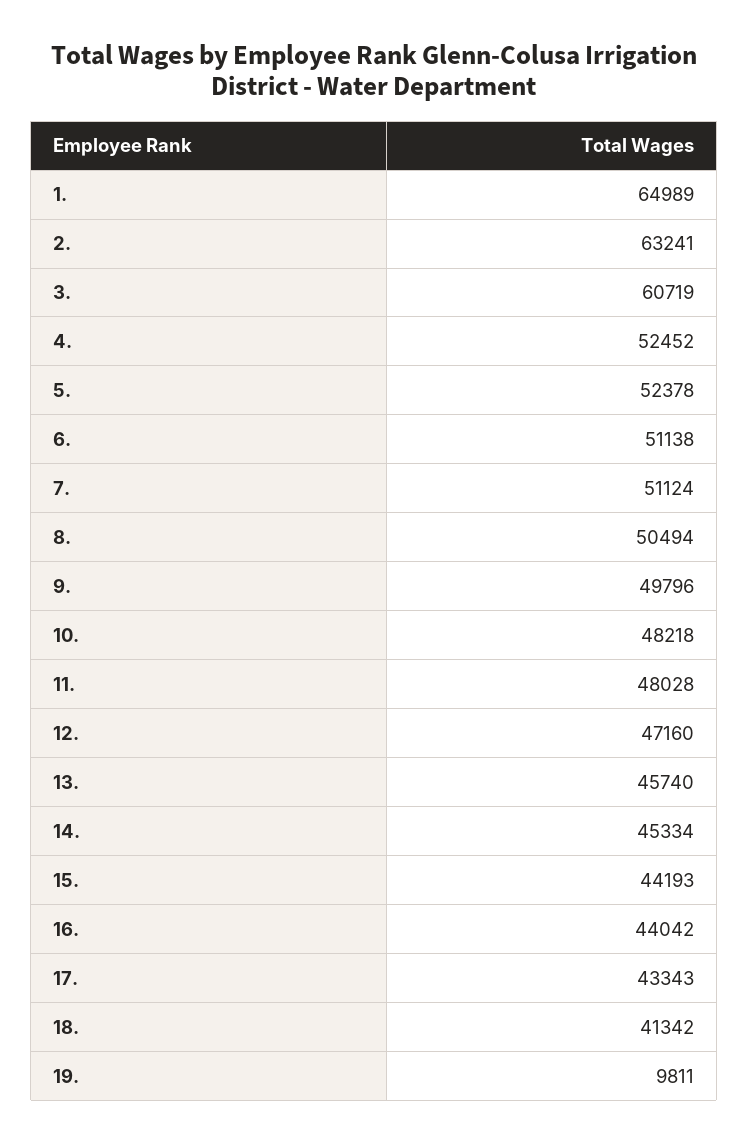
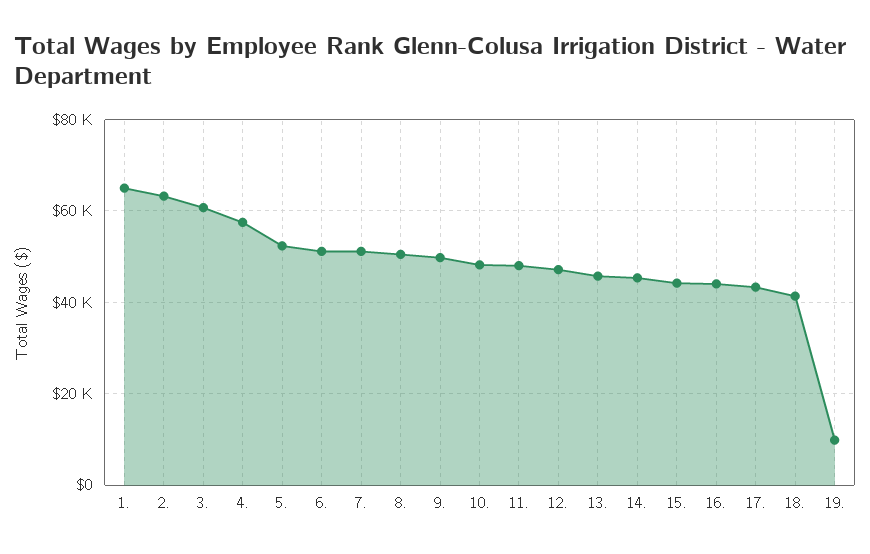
4.: 52452 -> 58000

